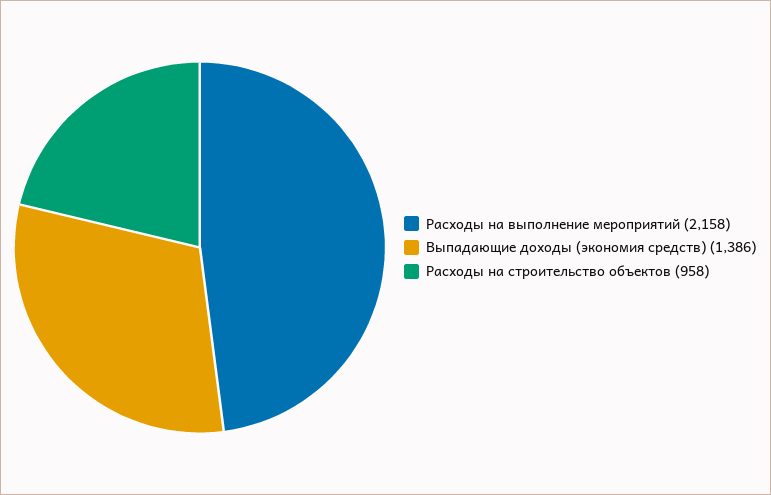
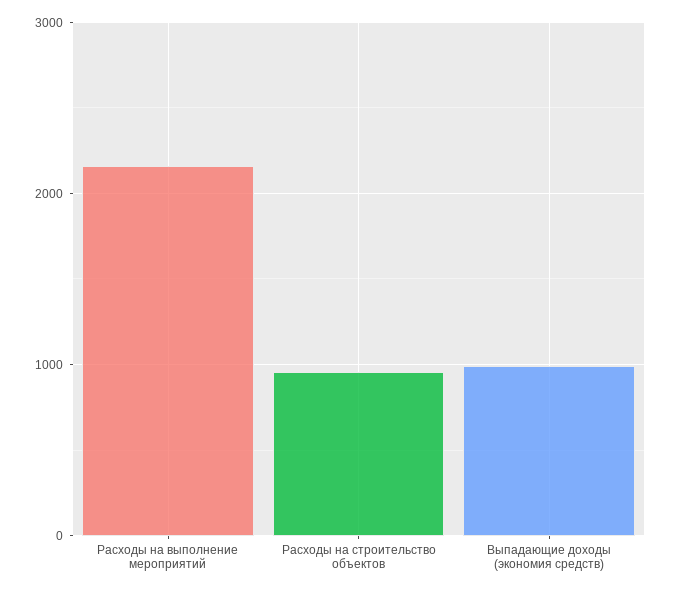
Выпадающие доходы (экономия средств): 1386 -> 1000

